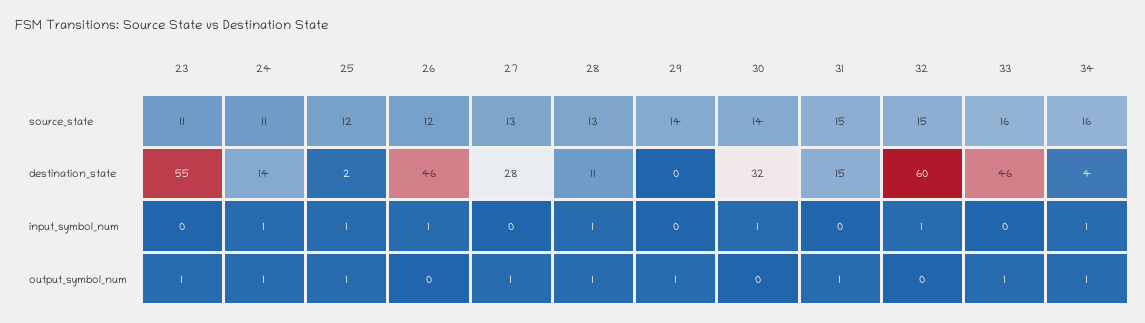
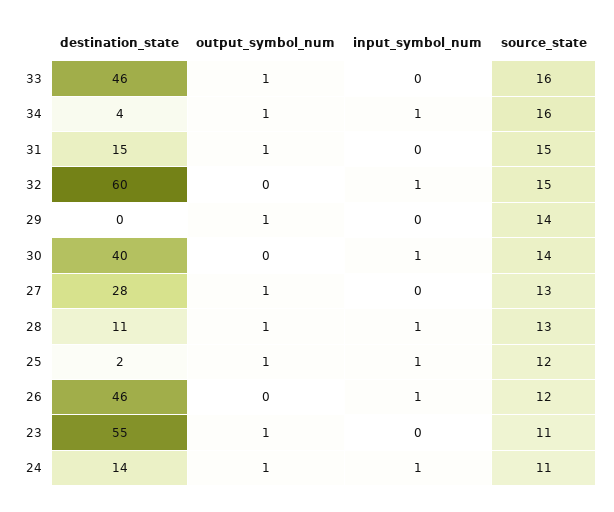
30, destination_state: 32 -> 40

